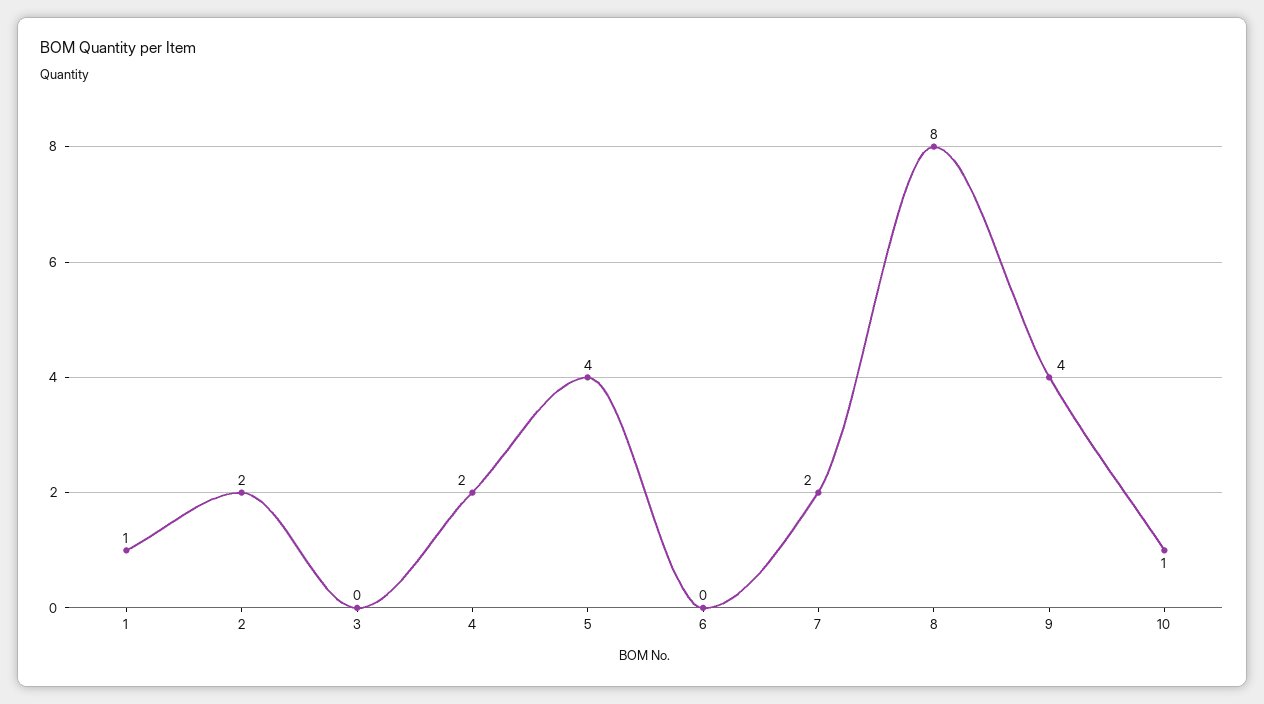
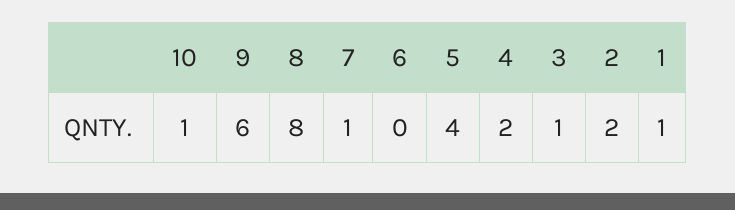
3: 0 -> 1
7: 2 -> 1
9: 4 -> 6

